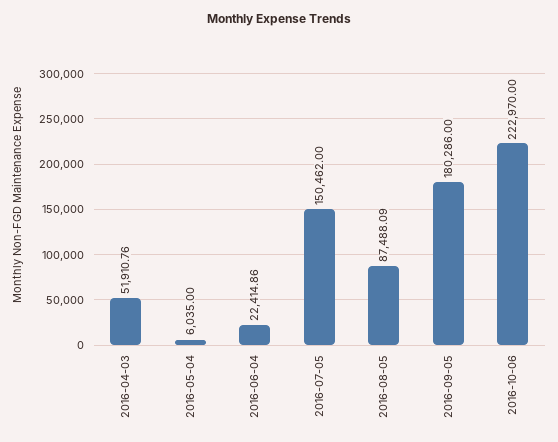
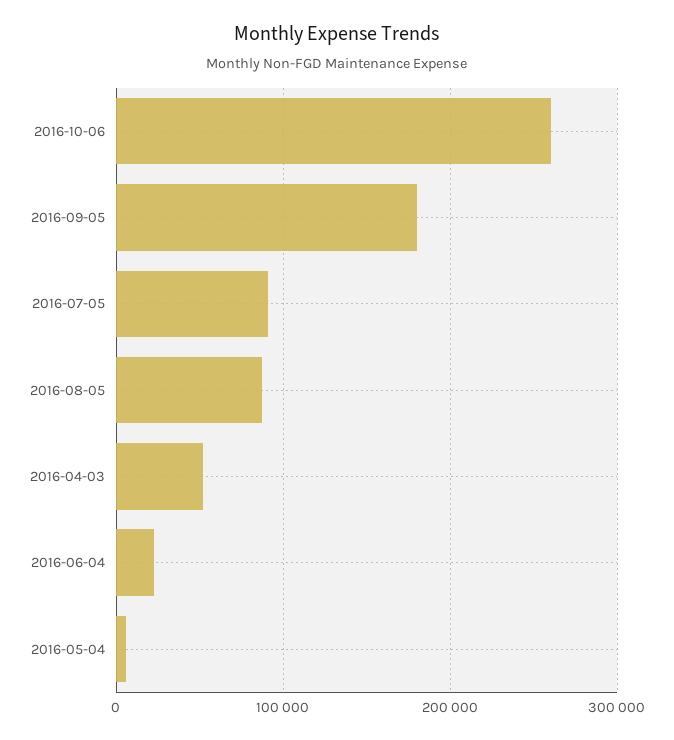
2016-07-05: 150462 -> 90000
2016-10-06: 222970 -> 260000

